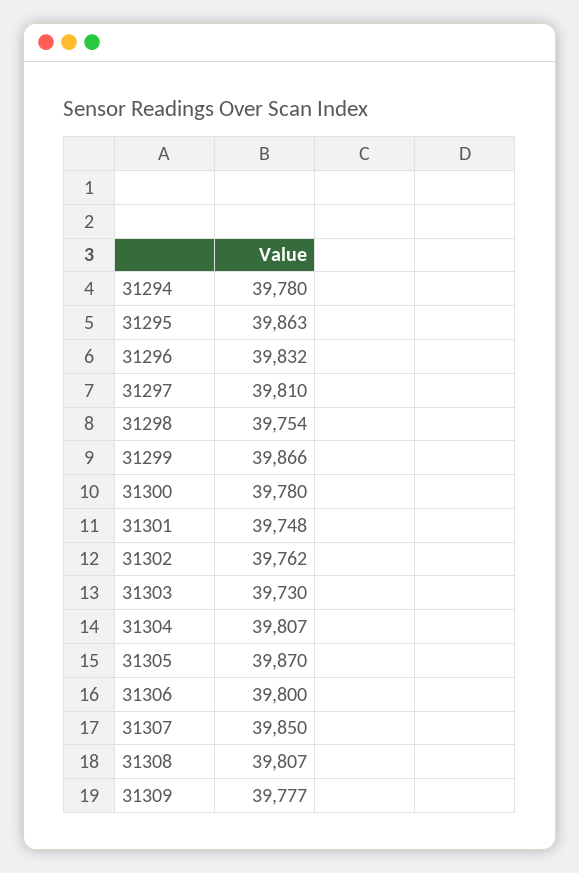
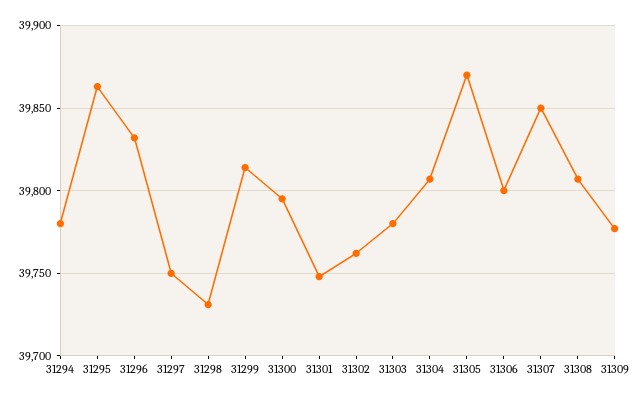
31297: 39810 -> 39750
31298: 39754 -> 39730
31299: 39866 -> 39815
31300: 39780 -> 39795
31303: 39730 -> 39780

